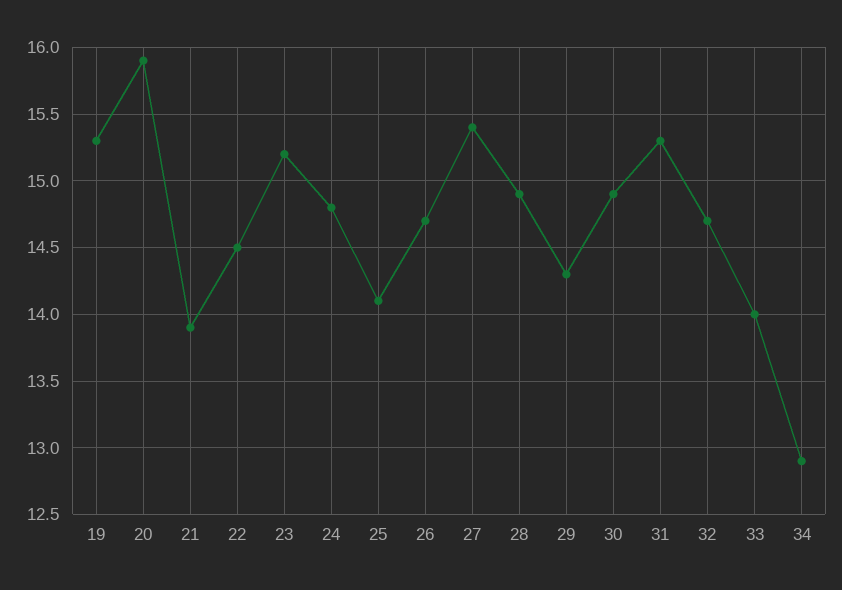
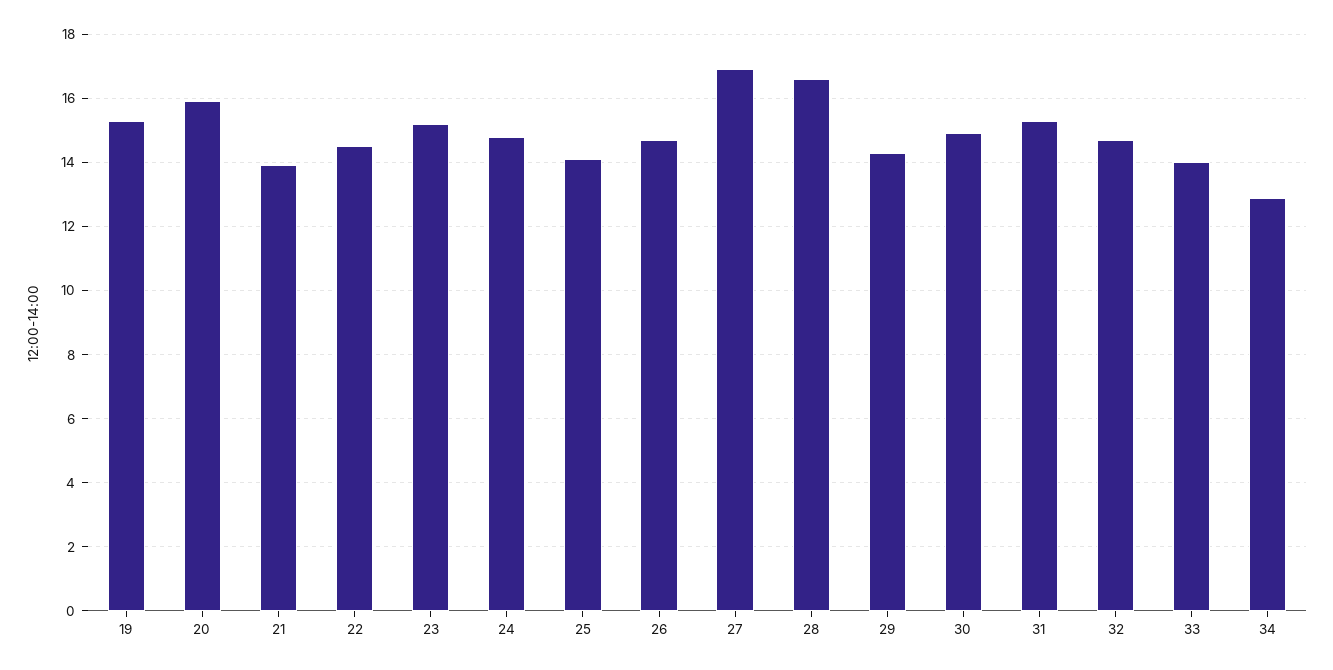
27: 15.4 -> 17
28: 14.9 -> 16.5

